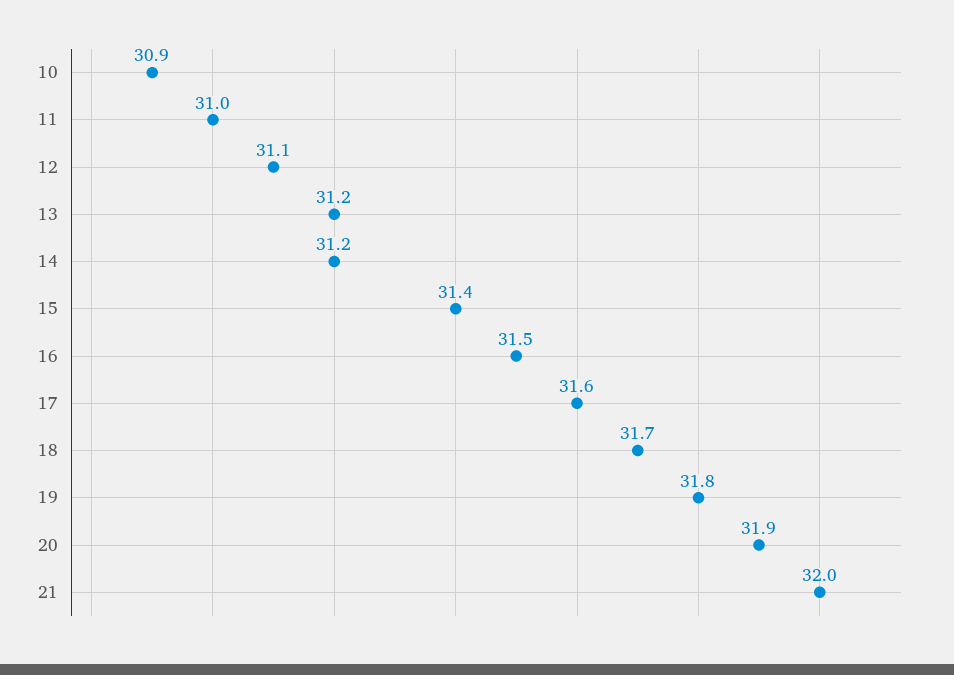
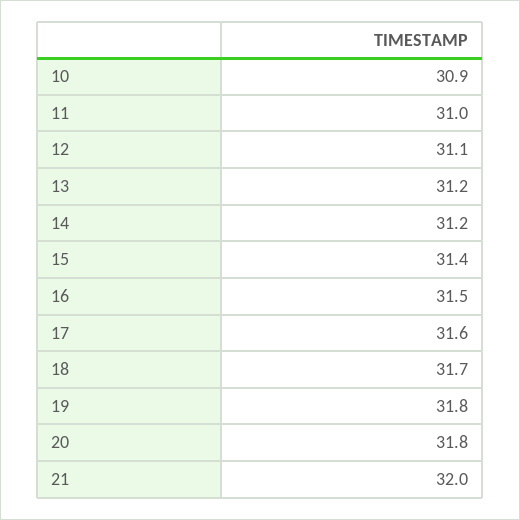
20: 31.9 -> 31.8

